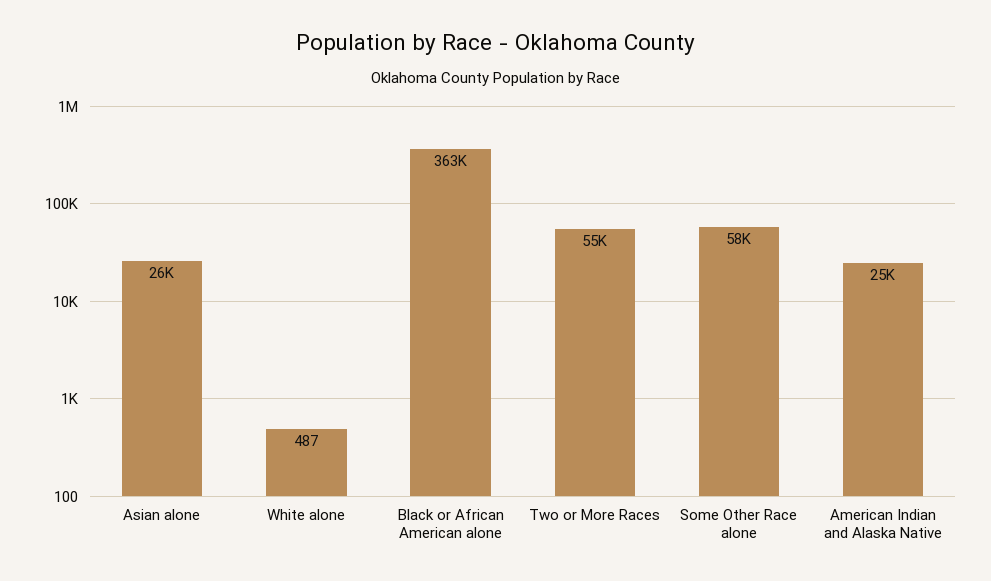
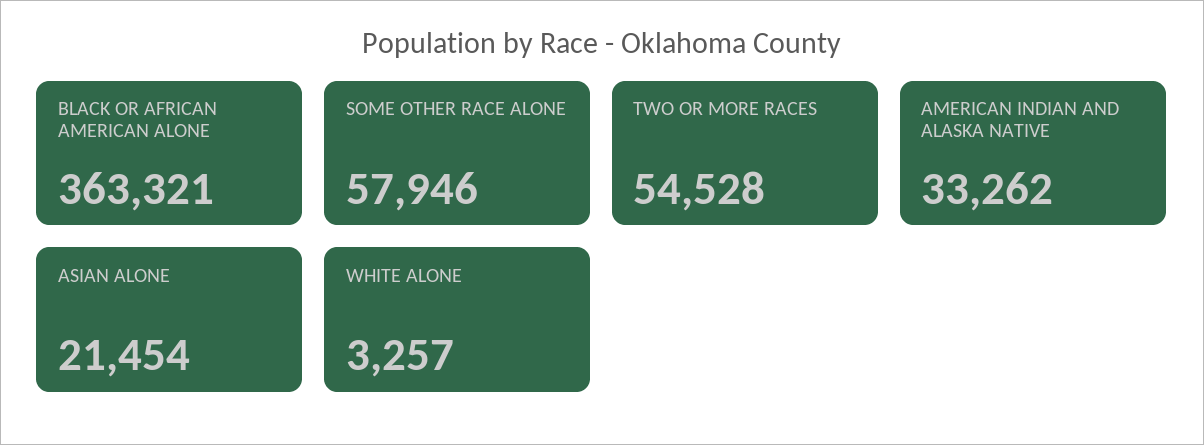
Asian alone: 26000 -> 21454
White alone: 487 -> 3257
American Indian and Alaska Native: 25000 -> 33262

